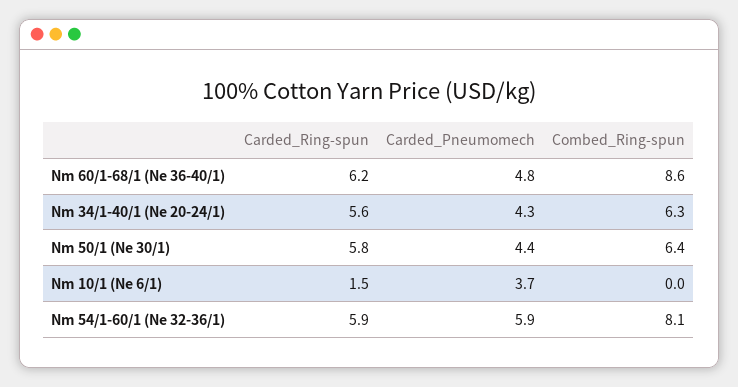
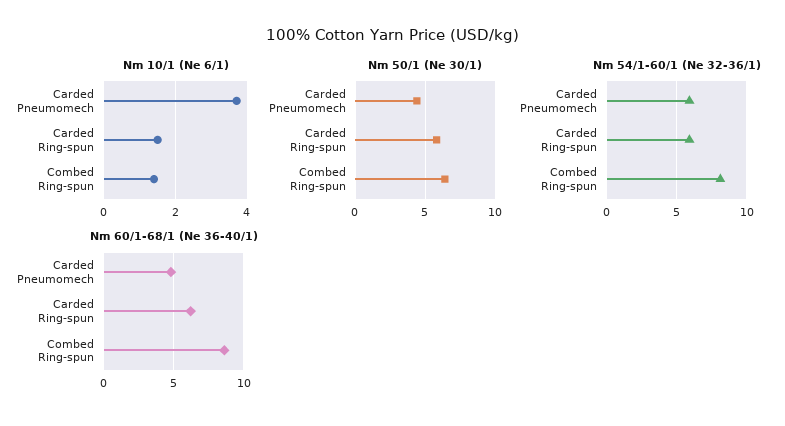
Nm 34/1-40/1 (Ne 20-24/1), Carded_Ring-spun: 5.6 -> none
Nm 34/1-40/1 (Ne 20-24/1), Carded_Pneumomech: 4.3 -> none
Nm 34/1-40/1 (Ne 20-24/1), Combed_Ring-spun: 6.3 -> none
Nm 10/1 (Ne 6/1), Combed_Ring-spun: 0 -> 1.5

